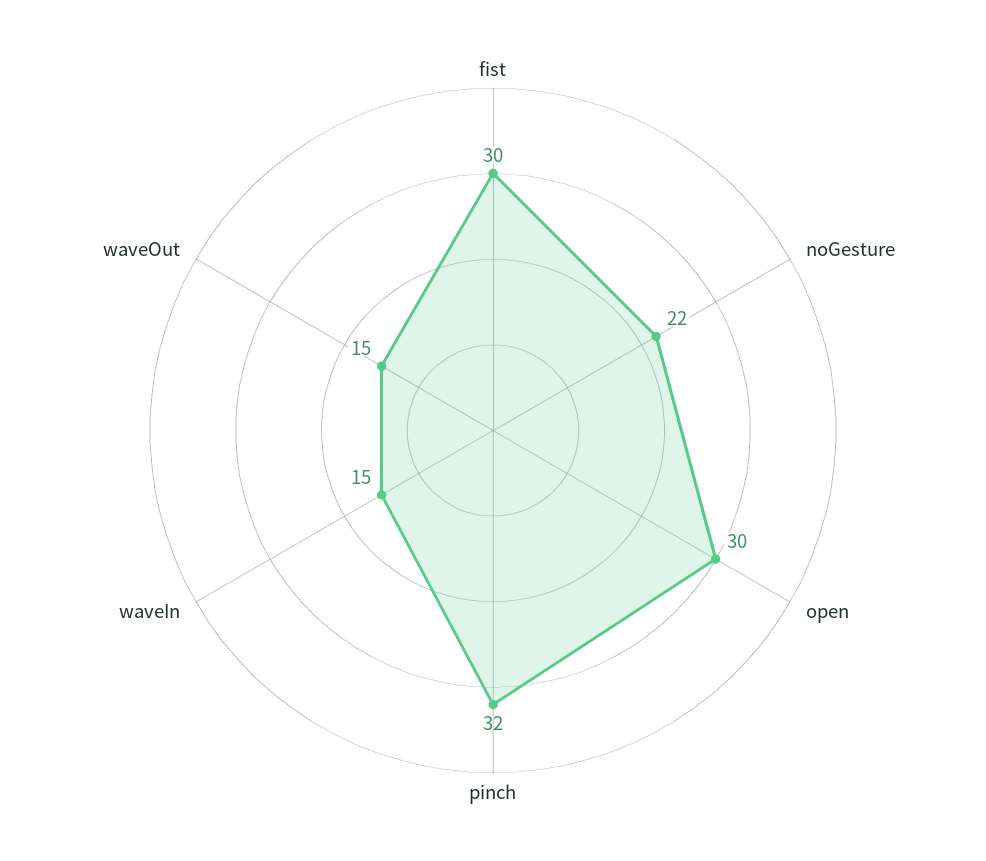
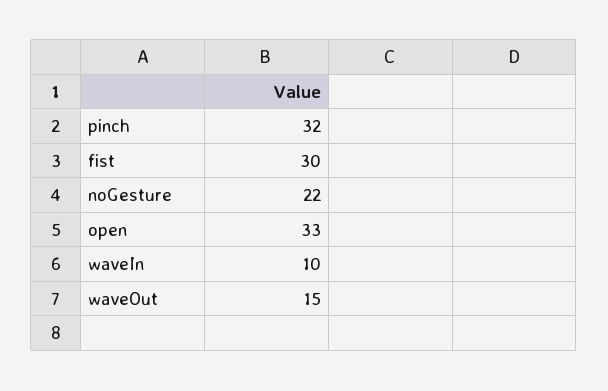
open: 30 -> 33
waveIn: 15 -> 10

